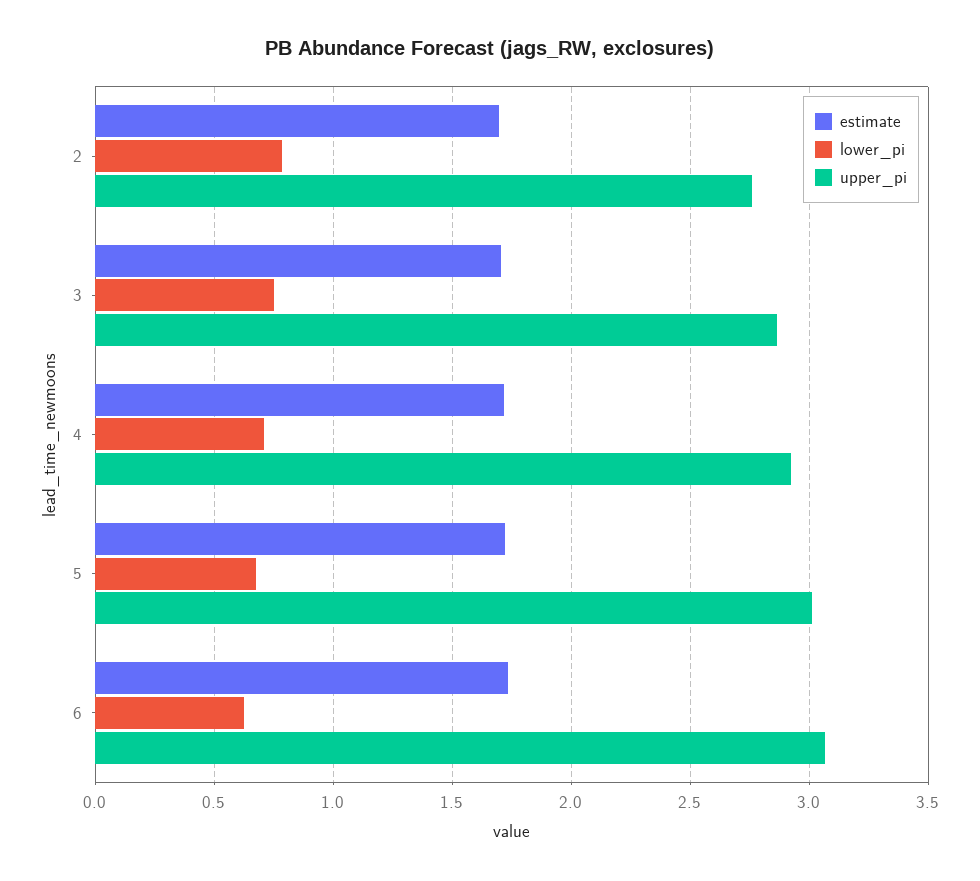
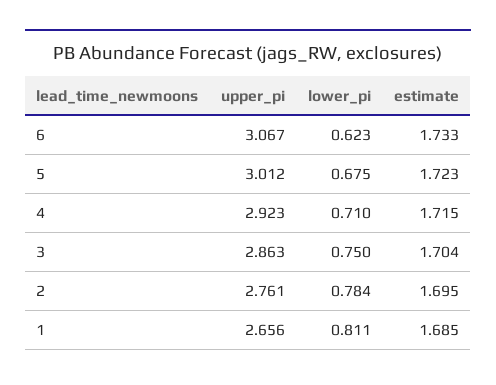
upper_pi, 1: none -> 2.656
lower_pi, 1: none -> 0.811
estimate, 1: none -> 1.685

